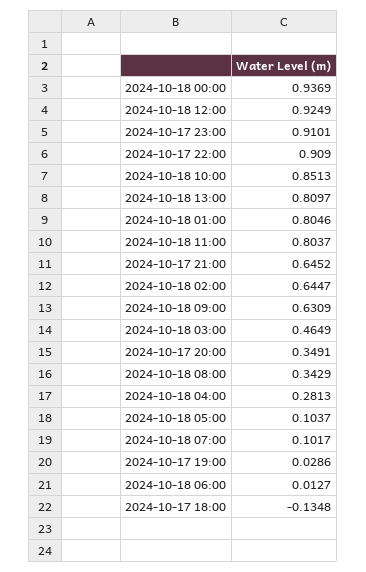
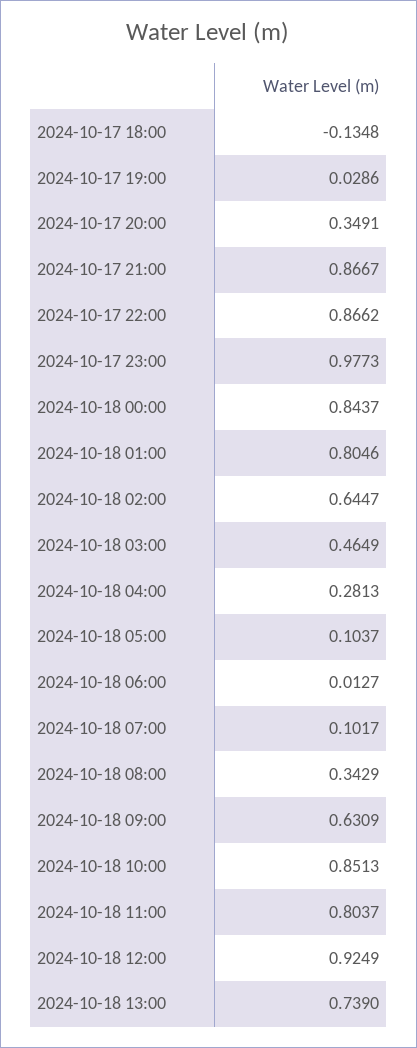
2024-10-18 00:00: 0.9369 -> 0.8437
2024-10-17 23:00: 0.9101 -> 0.9773
2024-10-17 22:00: 0.909 -> 0.8662
2024-10-18 13:00: 0.8097 -> 0.739
2024-10-17 21:00: 0.6452 -> 0.8667

